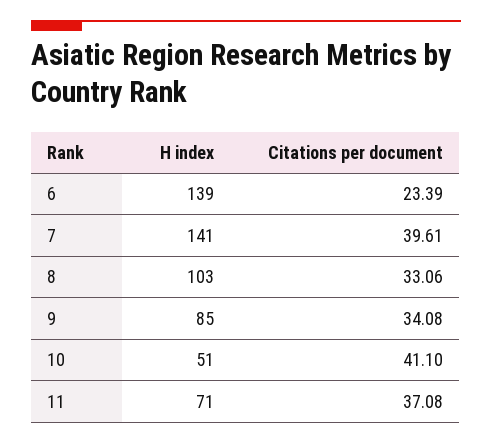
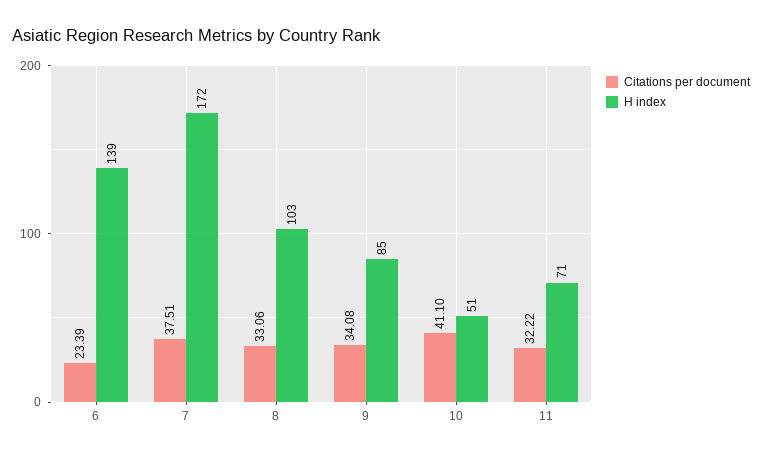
H index, 7: 141 -> 172
Citations per document, 7: 39.61 -> 37.51
Citations per document, 11: 37.08 -> 32.22

